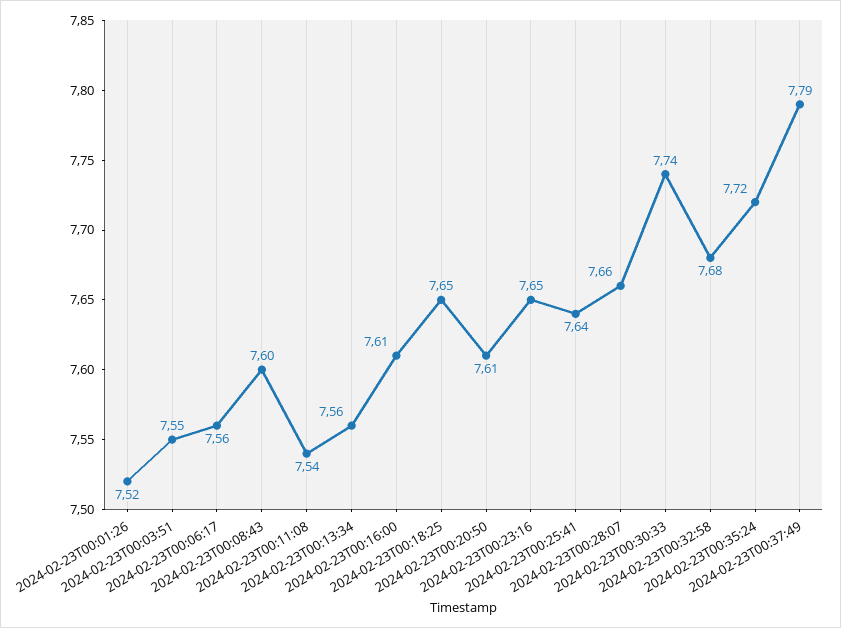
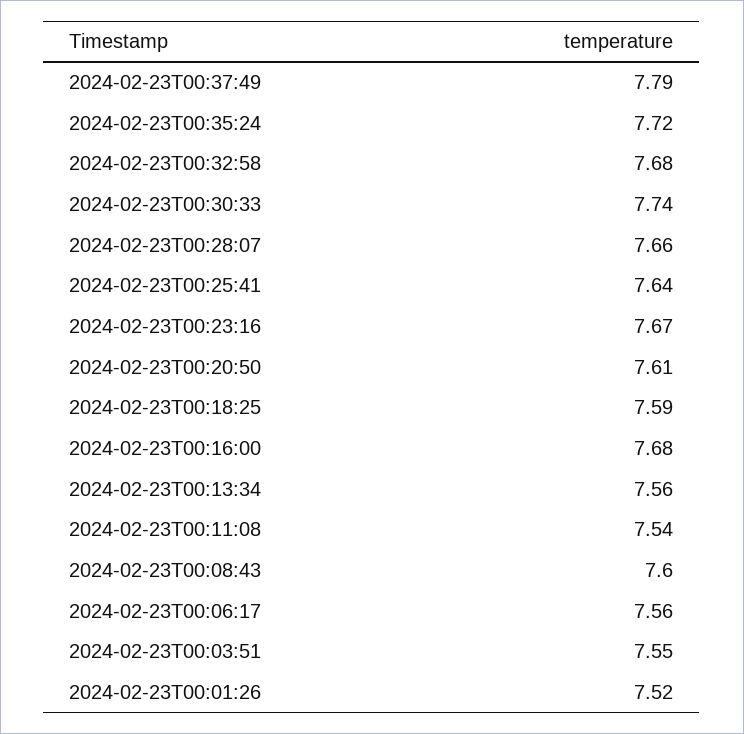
2024-02-23T00:16:00: 7.61 -> 7.68
2024-02-23T00:18:25: 7.65 -> 7.59
2024-02-23T00:23:16: 7.65 -> 7.67

